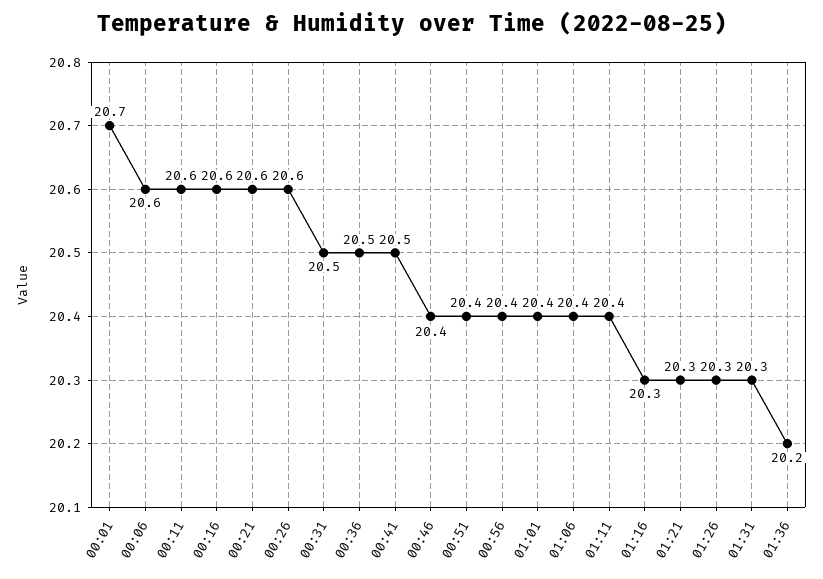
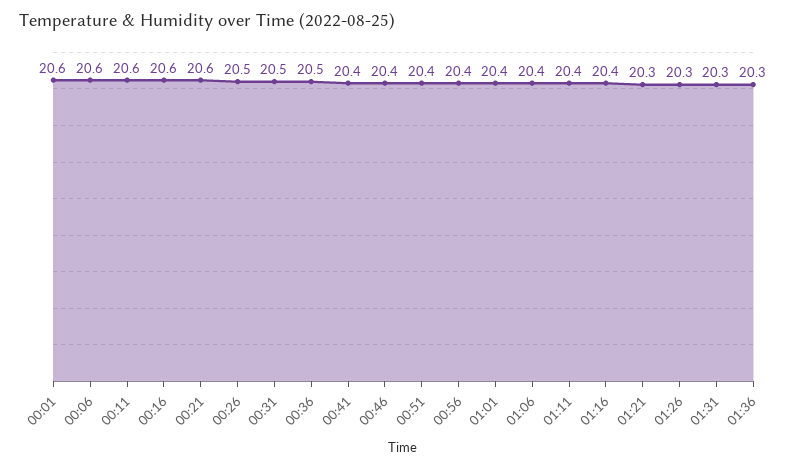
00:01: 20.7 -> 20.6
00:26: 20.6 -> 20.5
00:41: 20.5 -> 20.4
01:16: 20.3 -> 20.4
01:36: 20.2 -> 20.3

